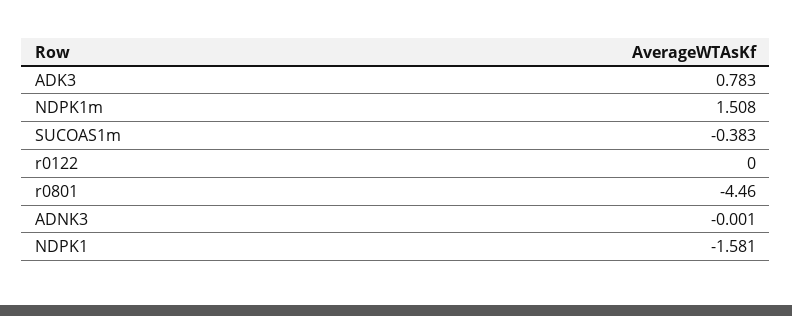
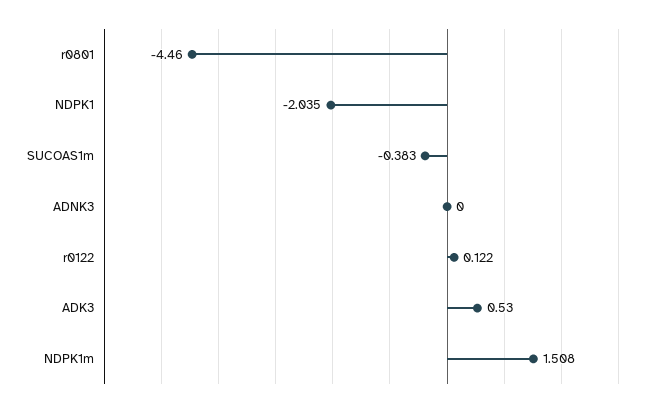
ADK3: 0.783 -> 0.53
r0122: 0 -> 0.122
ADNK3: -0.001 -> 0
NDPK1: -1.581 -> -2.035

